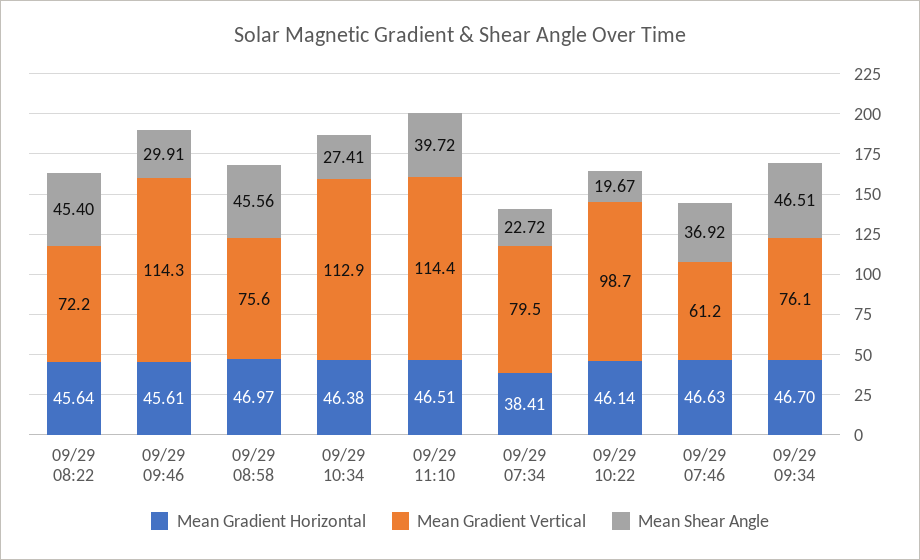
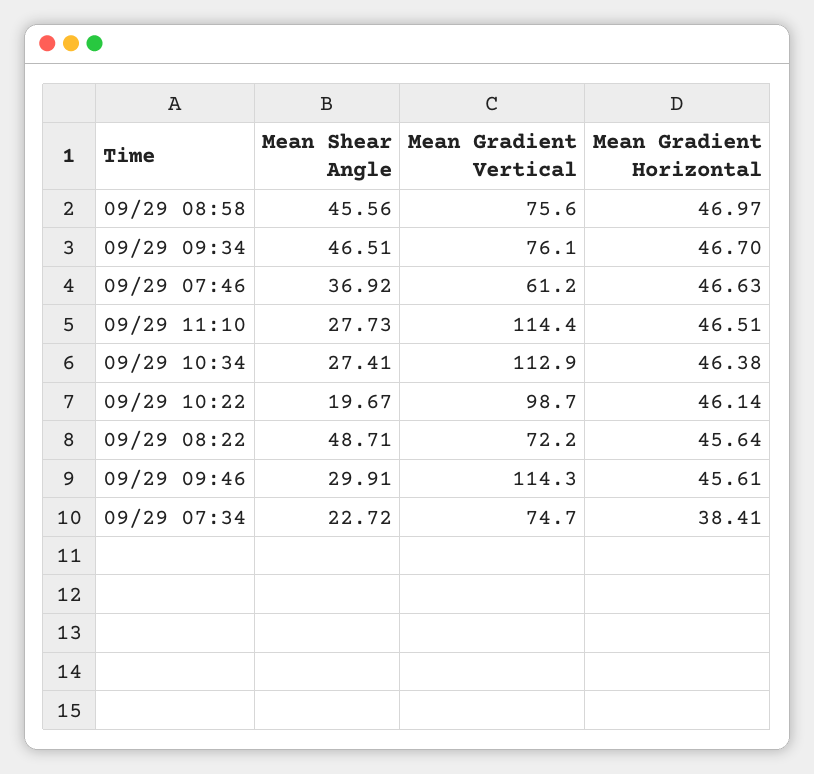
Mean Shear Angle, 09/29 08:22: 45.4 -> 48.71
Mean Shear Angle, 09/29 11:10: 39.72 -> 27.73
Mean Gradient Vertical, 09/29 07:34: 79.5 -> 74.7

